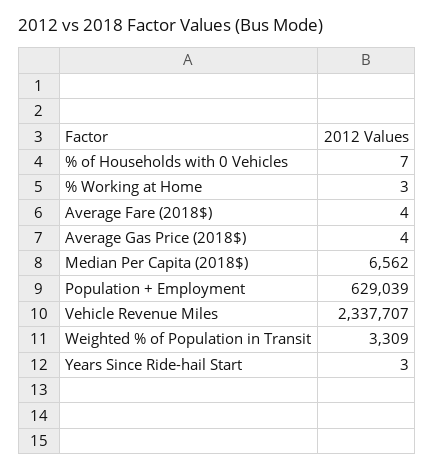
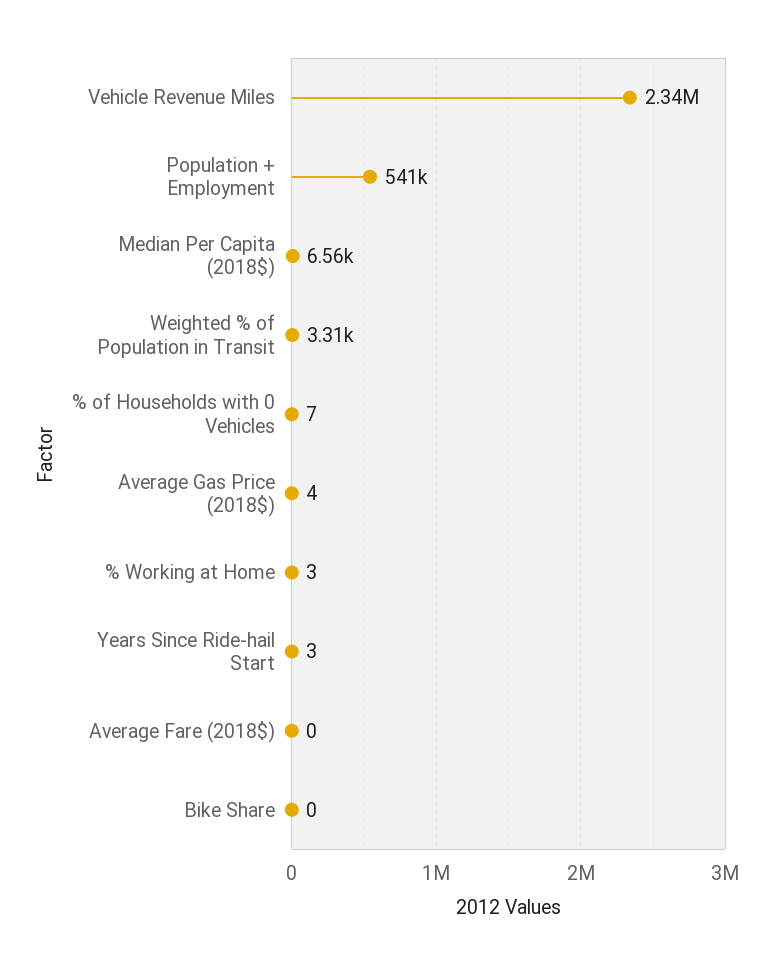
Average Fare (2018$): 4 -> 0
Population + Employment: 629039 -> 541000
Bike Share: none -> 0

